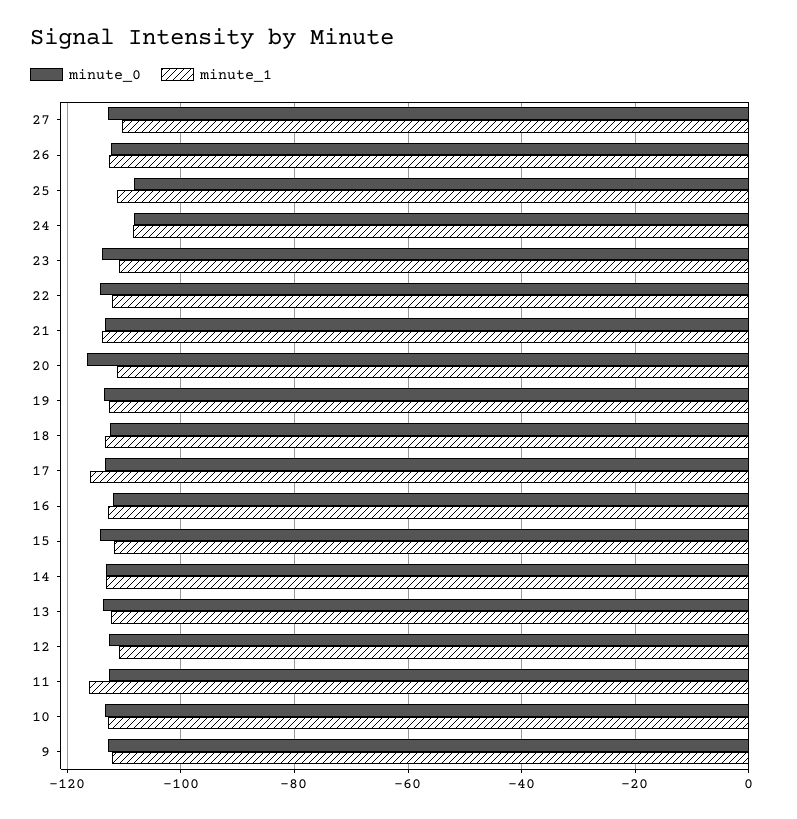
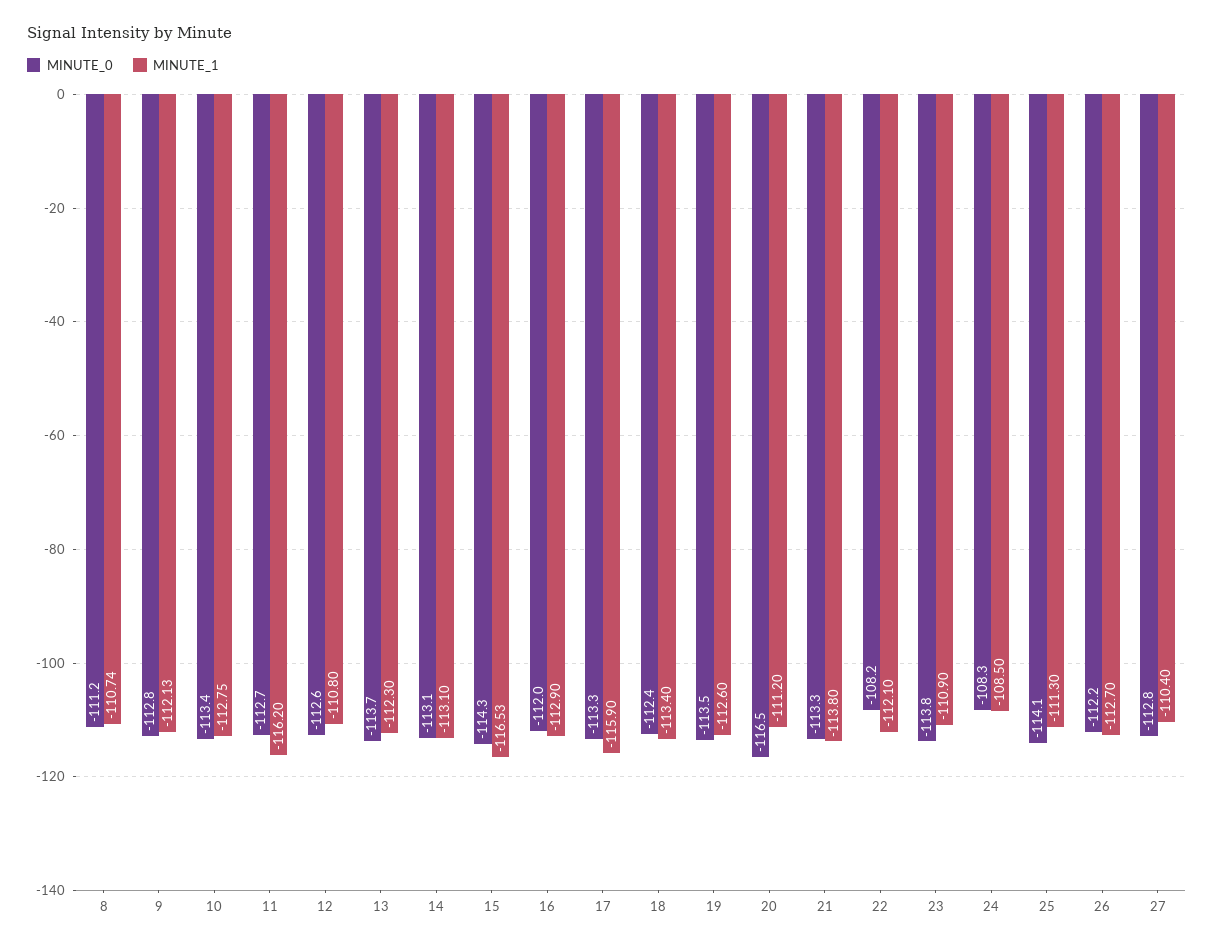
minute_0, 25: -108 -> -114.1
minute_0, 22: -114 -> -108.2
minute_1, 15: -112 -> -116.53
minute_0, 8: none -> -111.2
minute_1, 8: none -> -110.74

